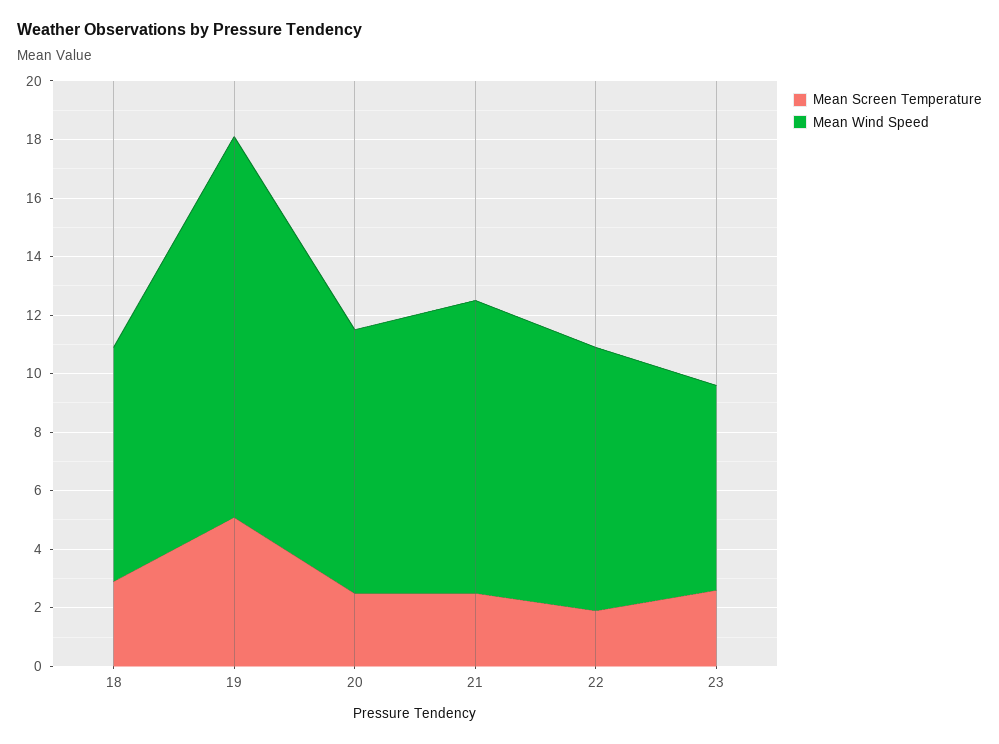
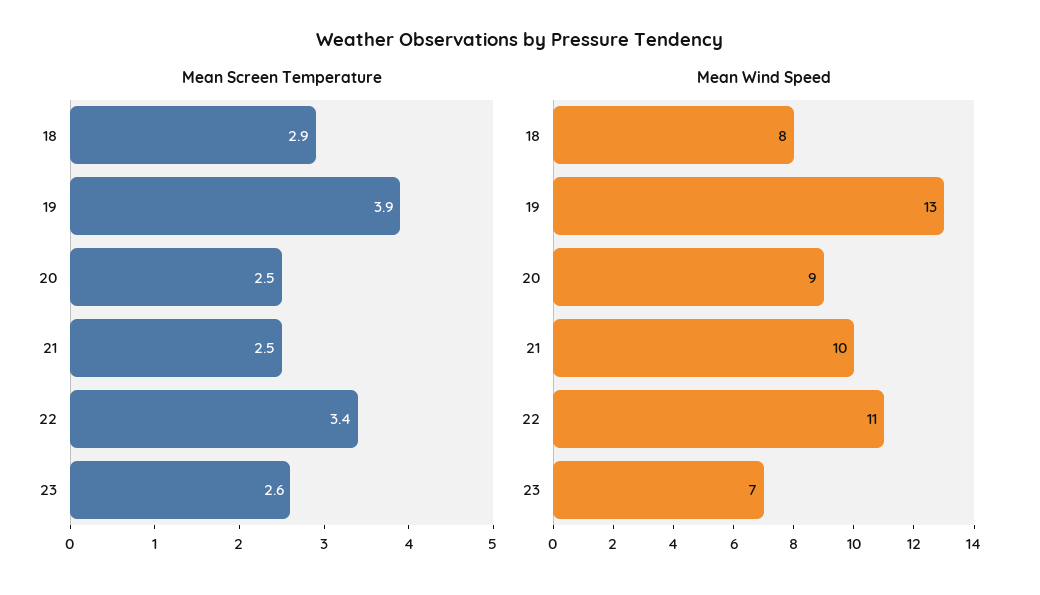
Mean Screen Temperature, 19: 5 -> 3.9
Mean Screen Temperature, 22: 2 -> 3.4
Mean Wind Speed, 22: 9 -> 11

